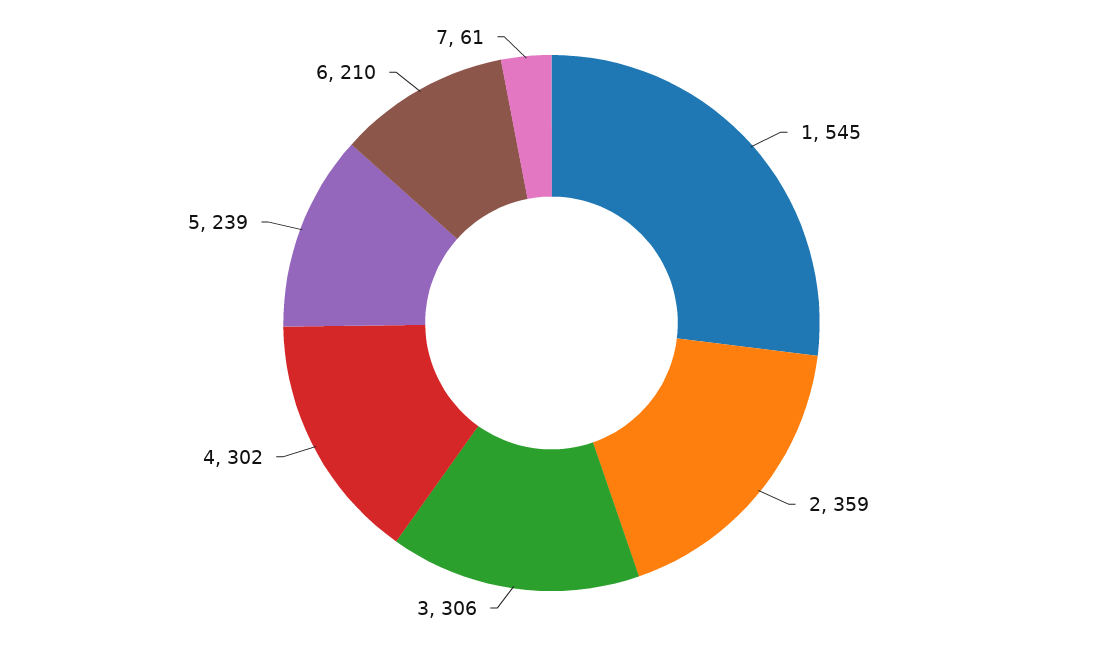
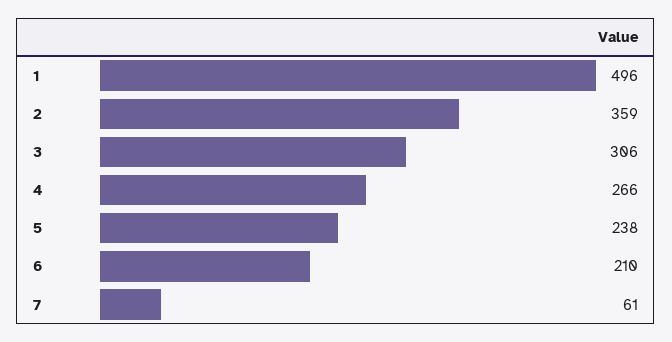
1: 545 -> 496
4: 302 -> 266
5: 239 -> 238

